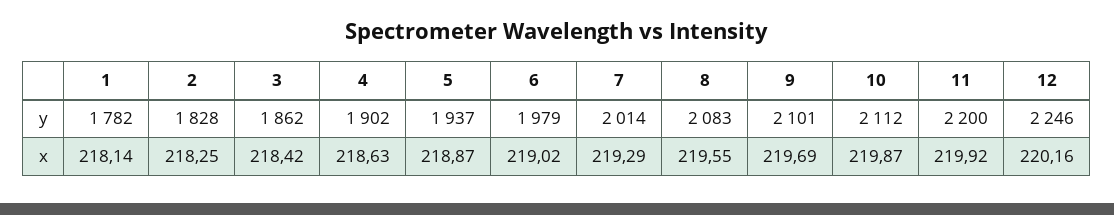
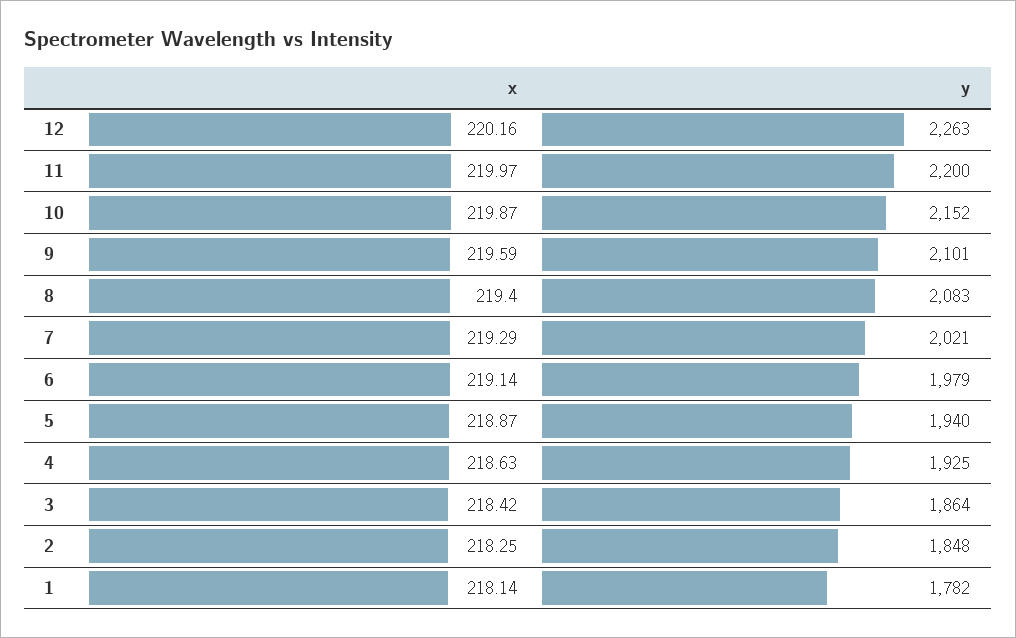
2, y: 1828 -> 1848
3, y: 1862 -> 1864
4, y: 1902 -> 1925
5, y: 1937 -> 1940
7, y: 2014 -> 2021
10, y: 2112 -> 2152
12, y: 2246 -> 2263
6, x: 219.02 -> 219.14
8, x: 219.55 -> 219.4
9, x: 219.69 -> 219.59
11, x: 219.92 -> 219.97

